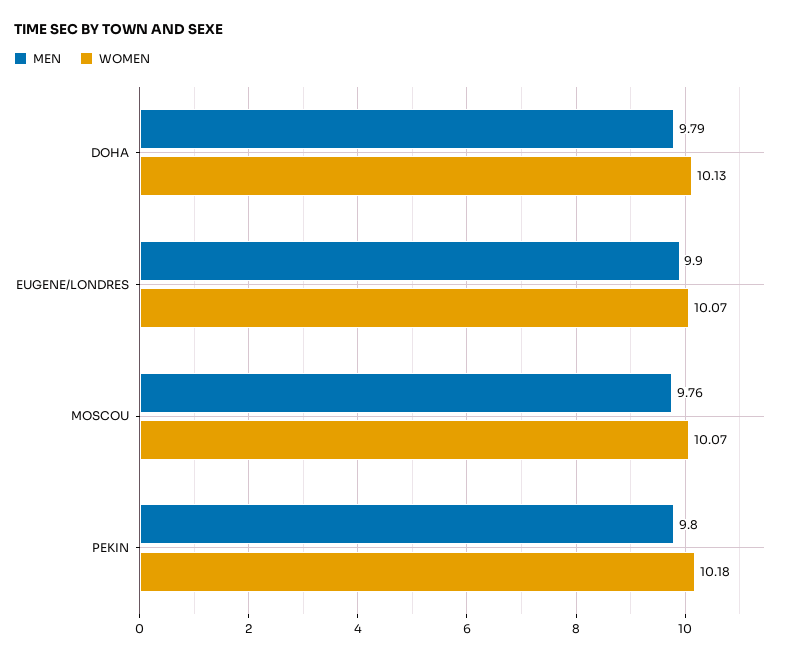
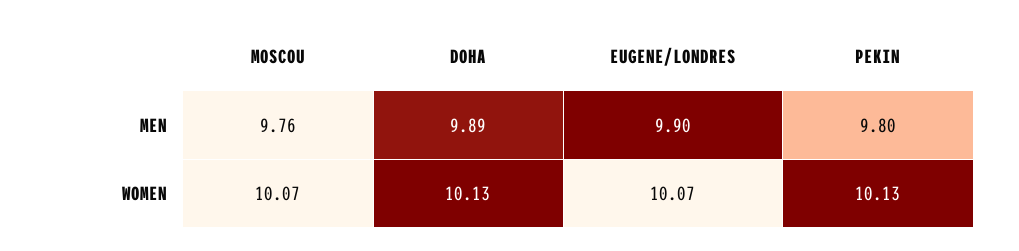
MEN, DOHA: 9.79 -> 9.89
WOMEN, PEKIN: 10.18 -> 10.13

